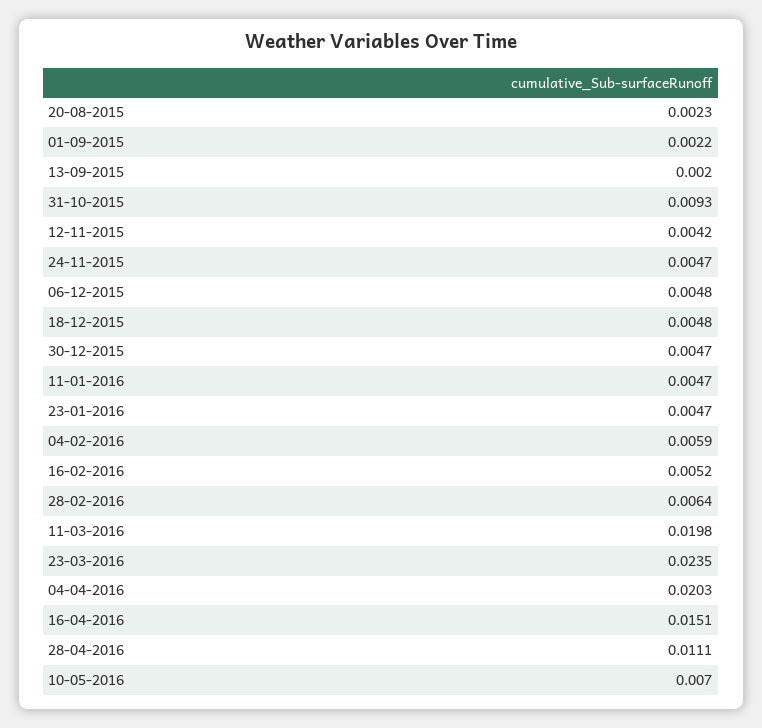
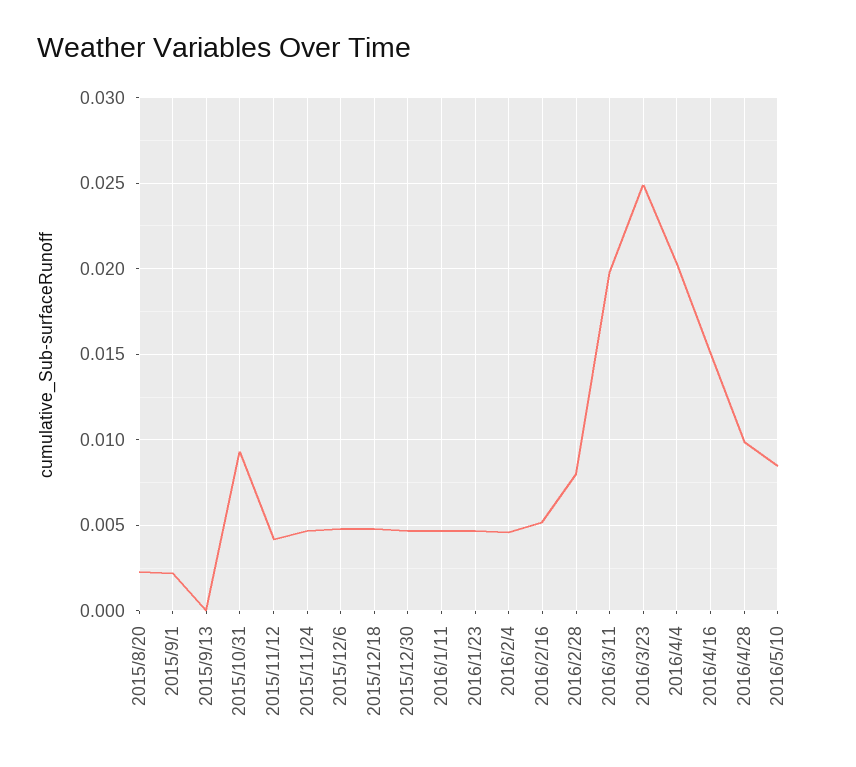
13-09-2015: 0.002 -> 0
04-02-2016: 0.0059 -> 0.0045
28-02-2016: 0.0064 -> 0.008
23-03-2016: 0.0235 -> 0.025
28-04-2016: 0.0111 -> 0.01
10-05-2016: 0.007 -> 0.0085

